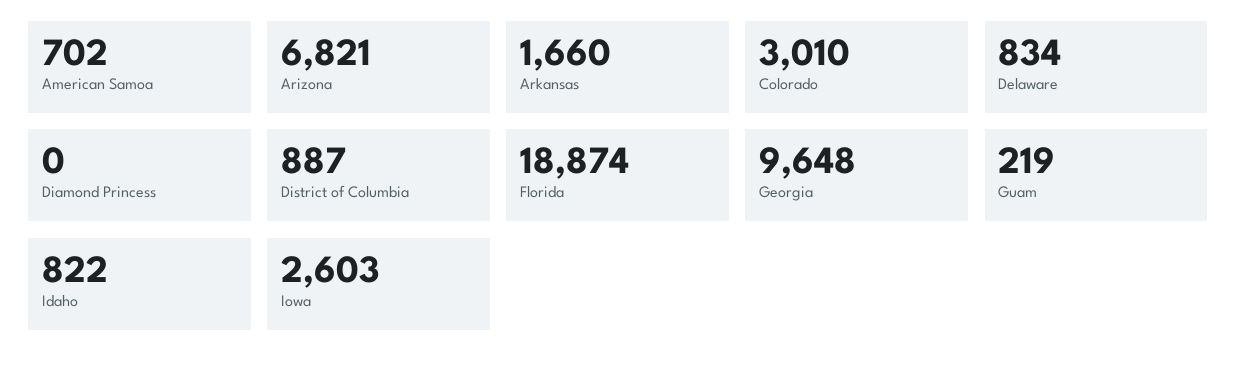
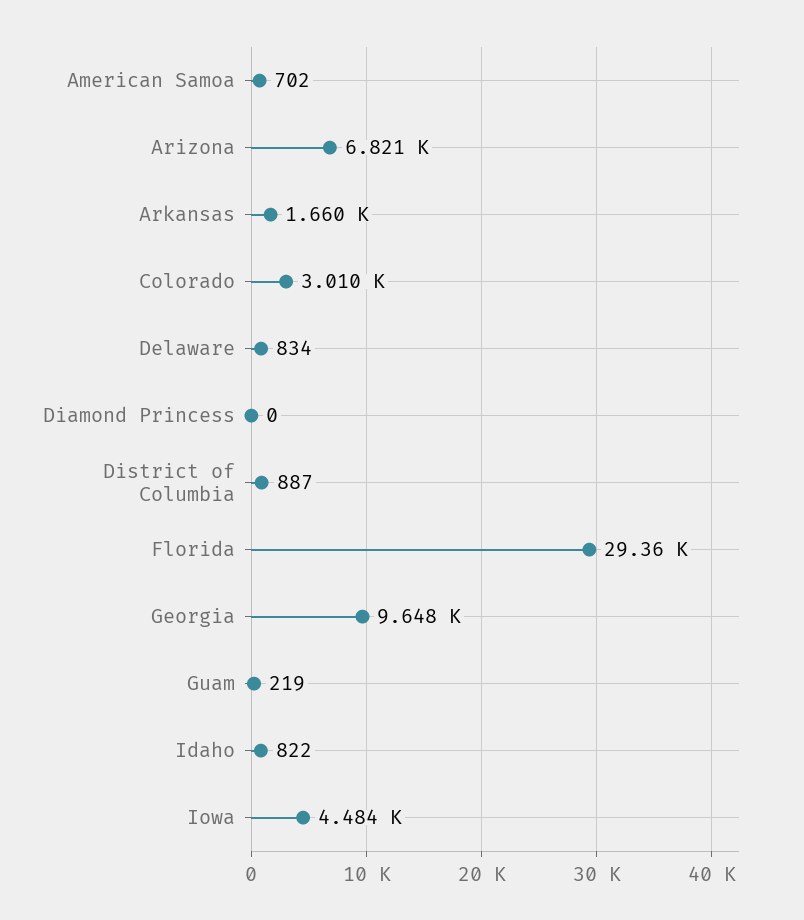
Florida: 18874 -> 29360
Iowa: 2603 -> 4484

